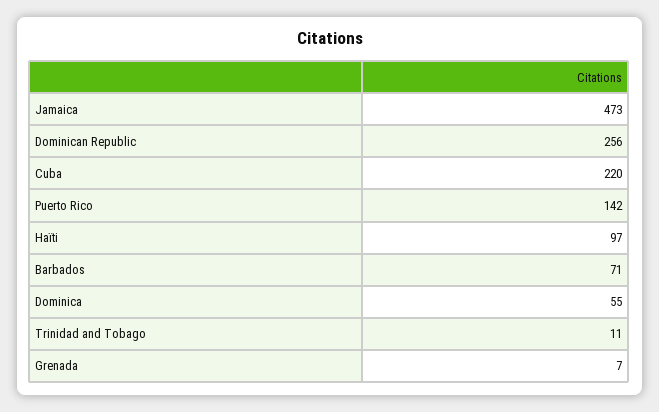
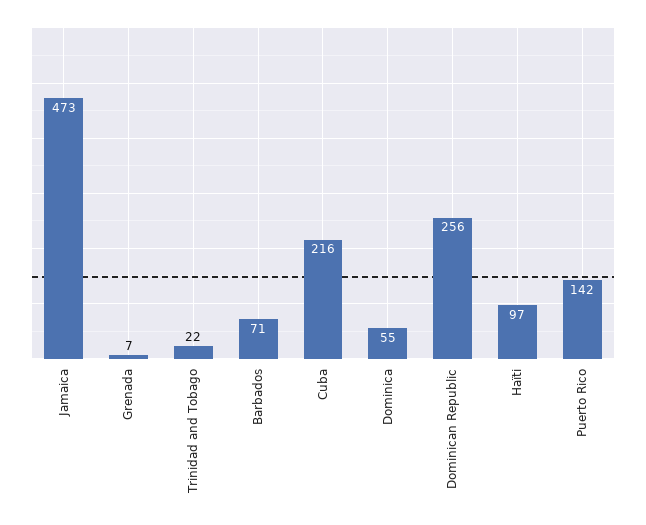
Cuba: 220 -> 216
Trinidad and Tobago: 11 -> 22

